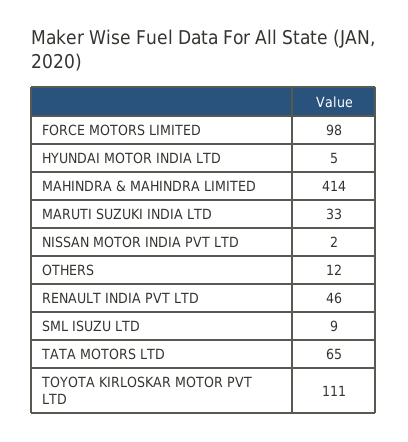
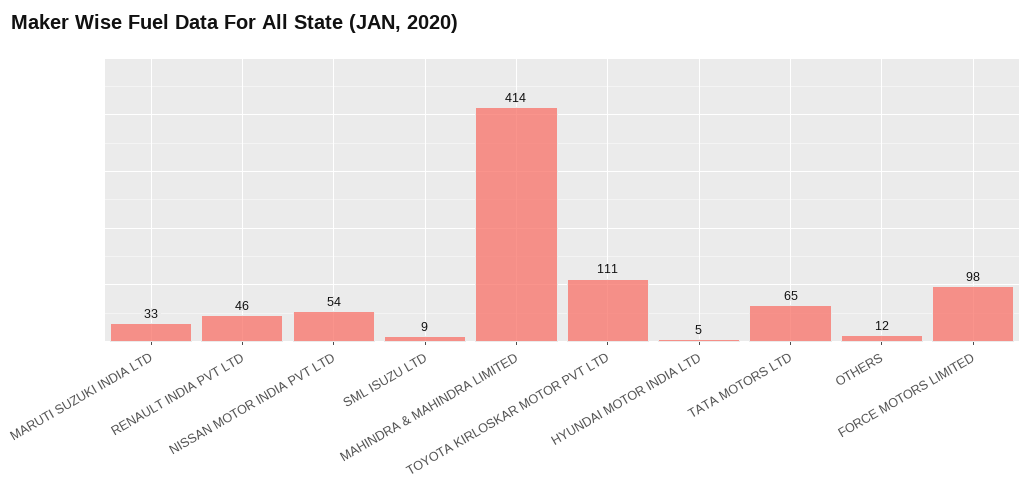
NISSAN MOTOR INDIA PVT LTD: 2 -> 54

